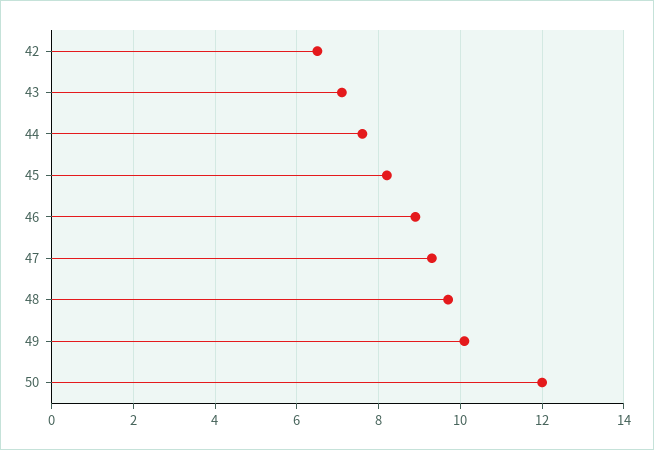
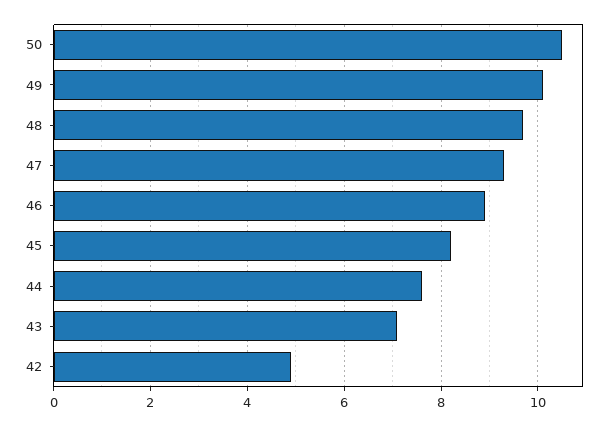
42: 6.5 -> 5
50: 12 -> 10.5

